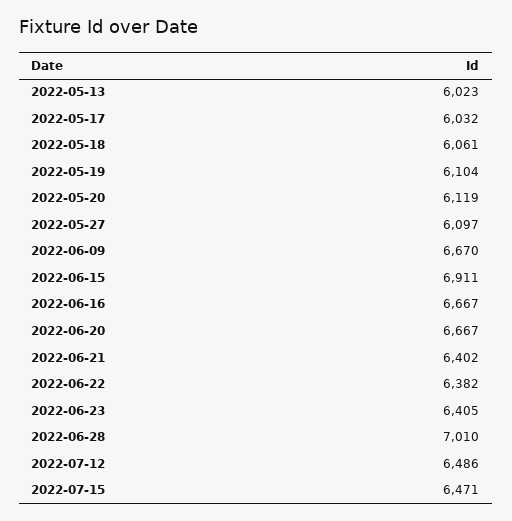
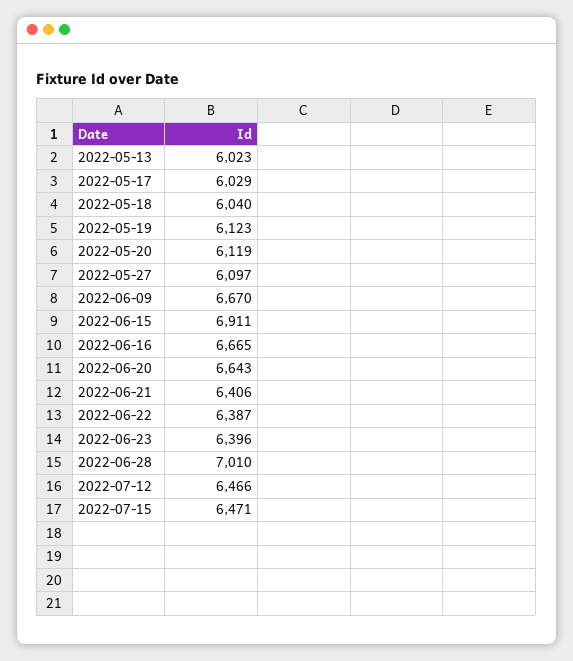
2022-05-17: 6032 -> 6029
2022-05-18: 6061 -> 6040
2022-05-19: 6104 -> 6123
2022-06-16: 6667 -> 6665
2022-06-20: 6667 -> 6643
2022-06-21: 6402 -> 6406
2022-06-22: 6382 -> 6387
2022-06-23: 6405 -> 6396
2022-07-12: 6486 -> 6466

